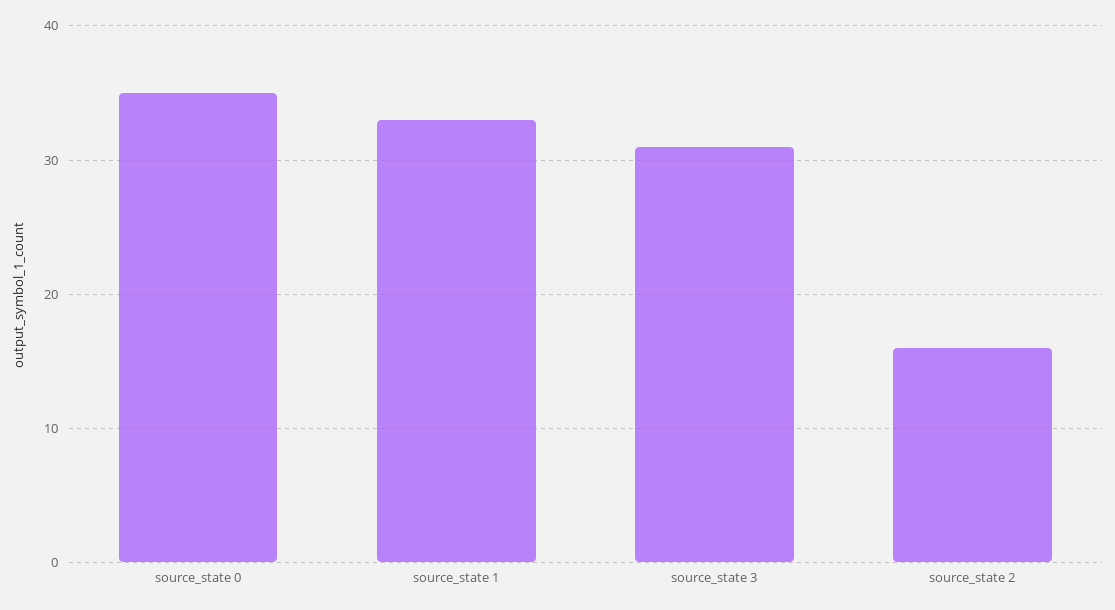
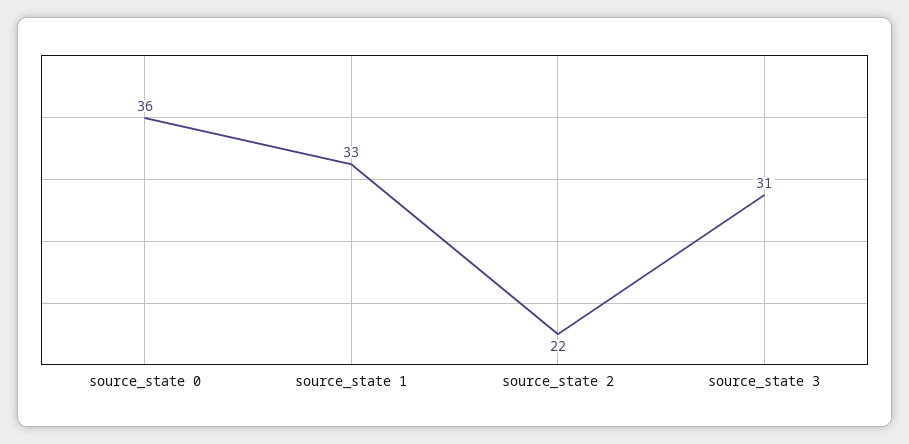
source_state 0: 35 -> 36
source_state 2: 16 -> 22

